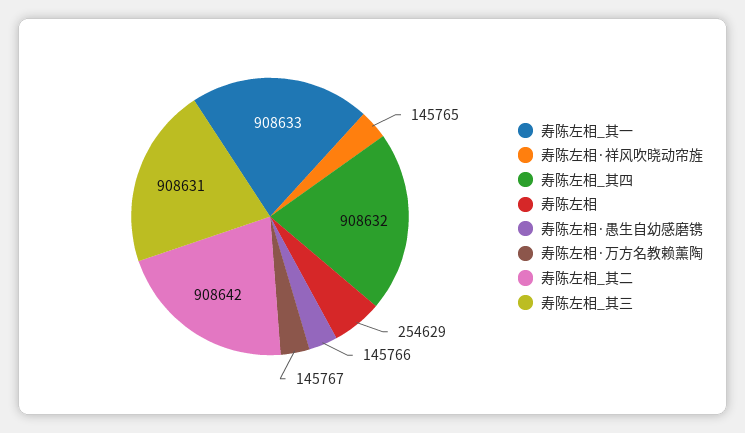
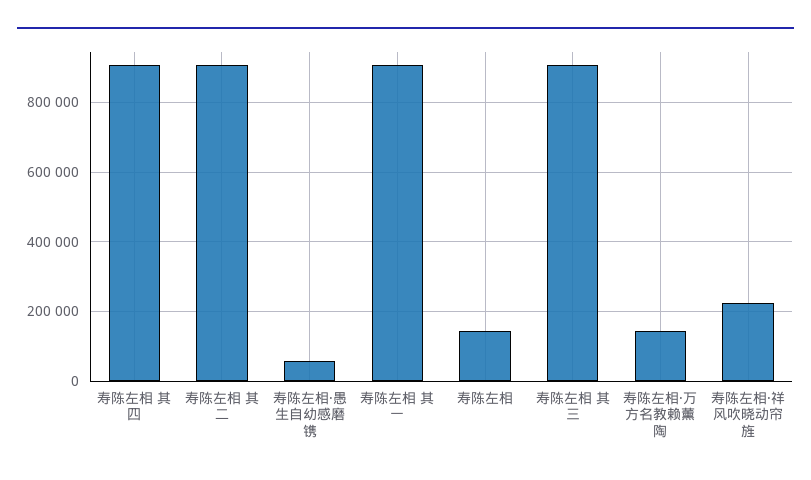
寿陈左相·祥风吹晓动帘旌: 145765 -> 220000
寿陈左相: 254629 -> 140000
寿陈左相·愚生自幼感磨镌: 145766 -> 60000

